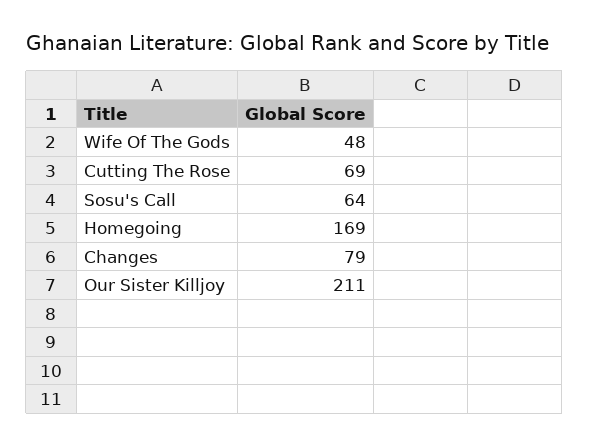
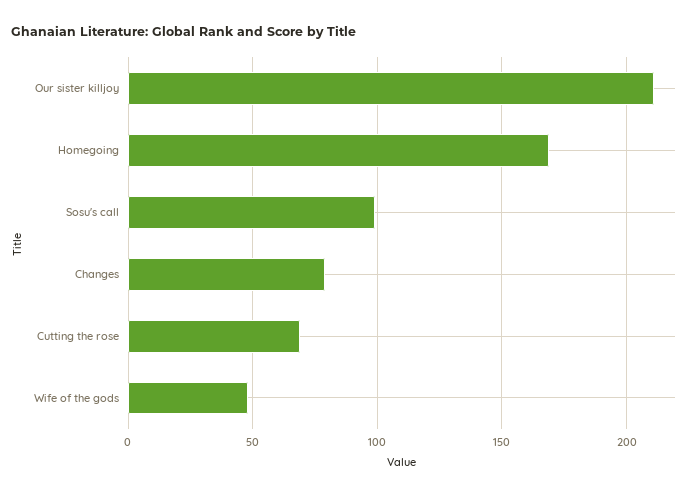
Sosu's Call: 64 -> 100

